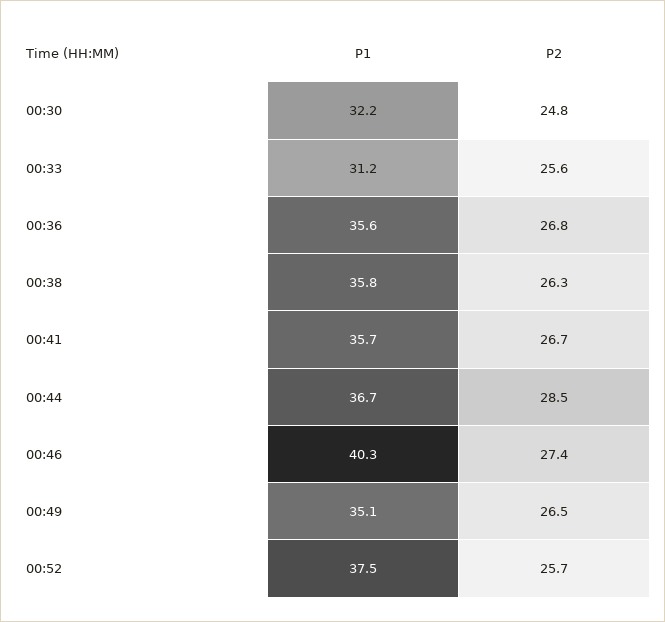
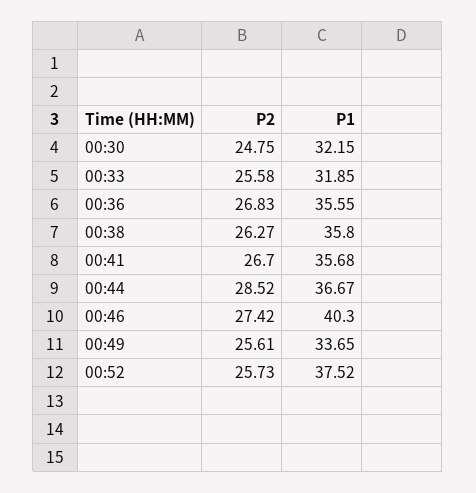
P1, 00:33: 31.2 -> 31.85
P1, 00:49: 35.1 -> 33.65
P2, 00:49: 26.5 -> 25.61

